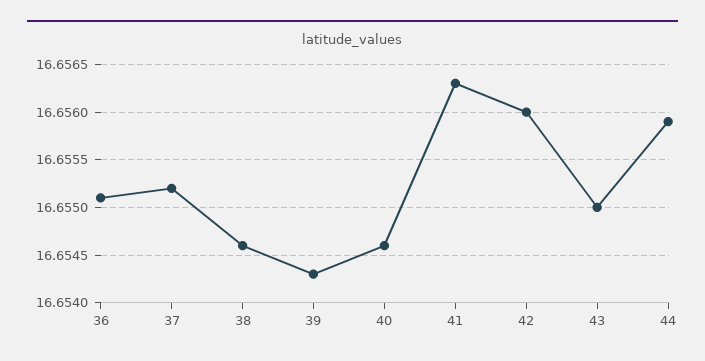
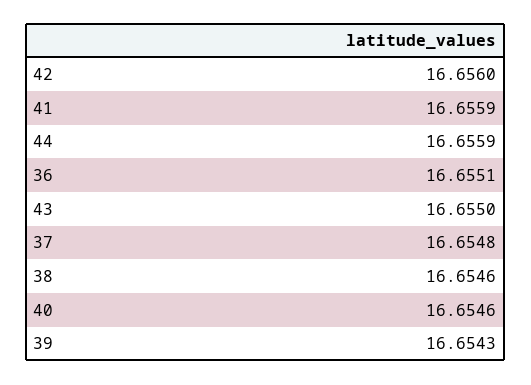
37: 16.6552 -> 16.6548
41: 16.6563 -> 16.6559

